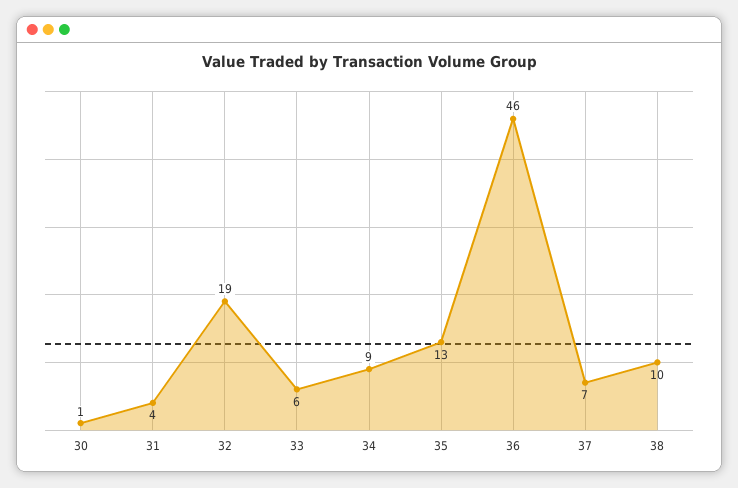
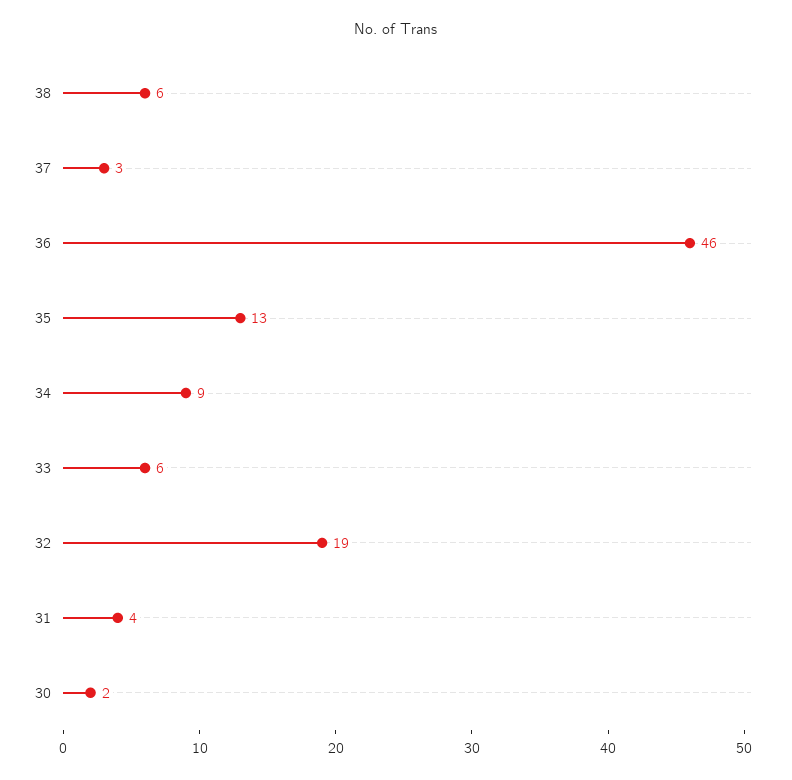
30: 1 -> 2
37: 7 -> 3
38: 10 -> 6

